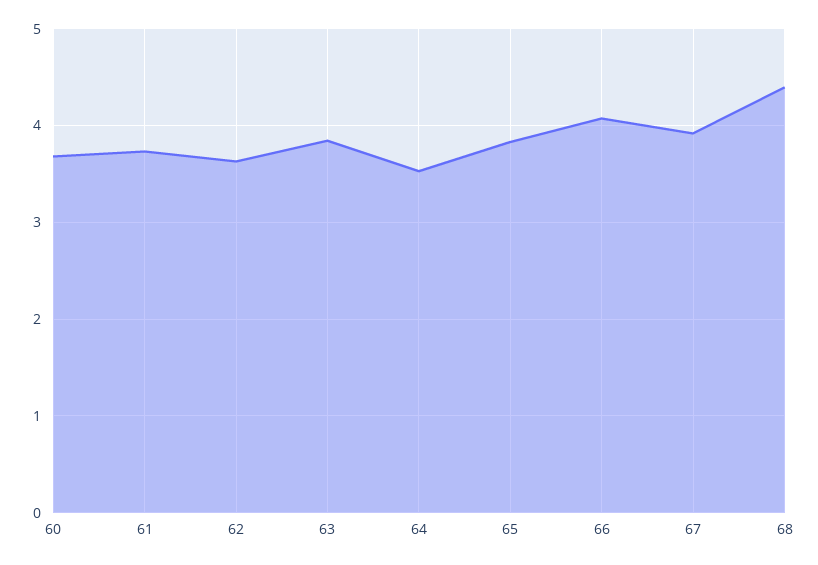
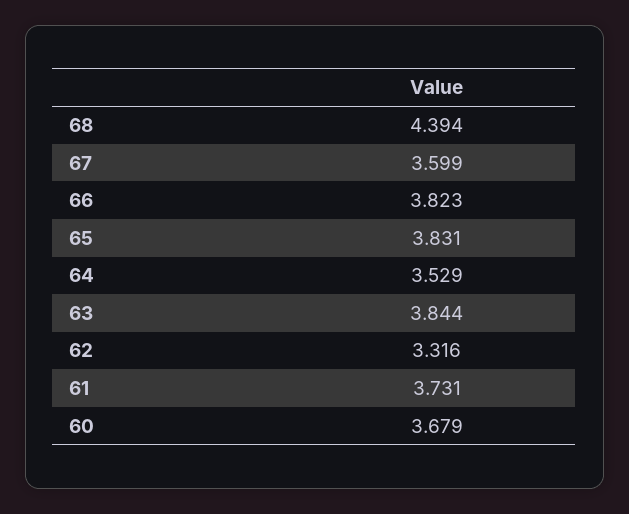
62: 3.6 -> 3.316
66: 4.1 -> 3.823
67: 3.9 -> 3.599

